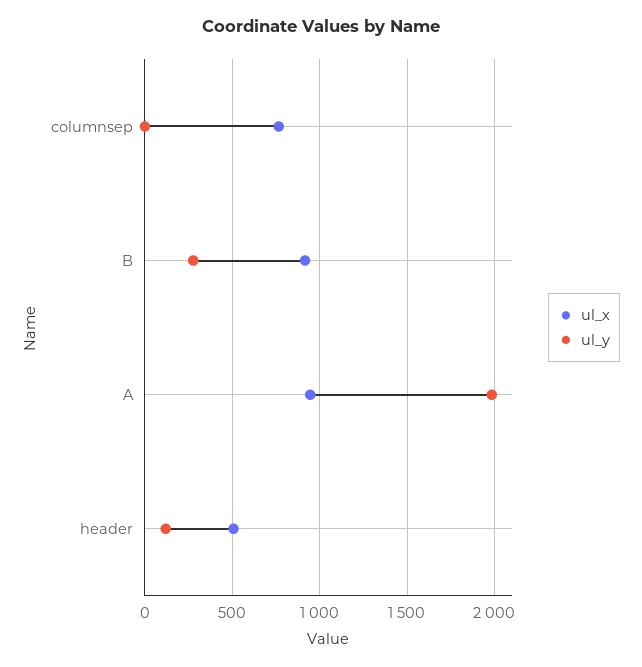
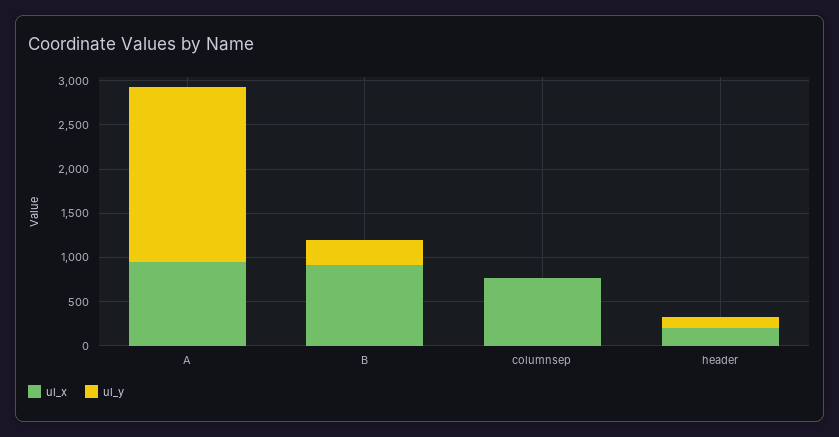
ul_x, header: 500 -> 200

